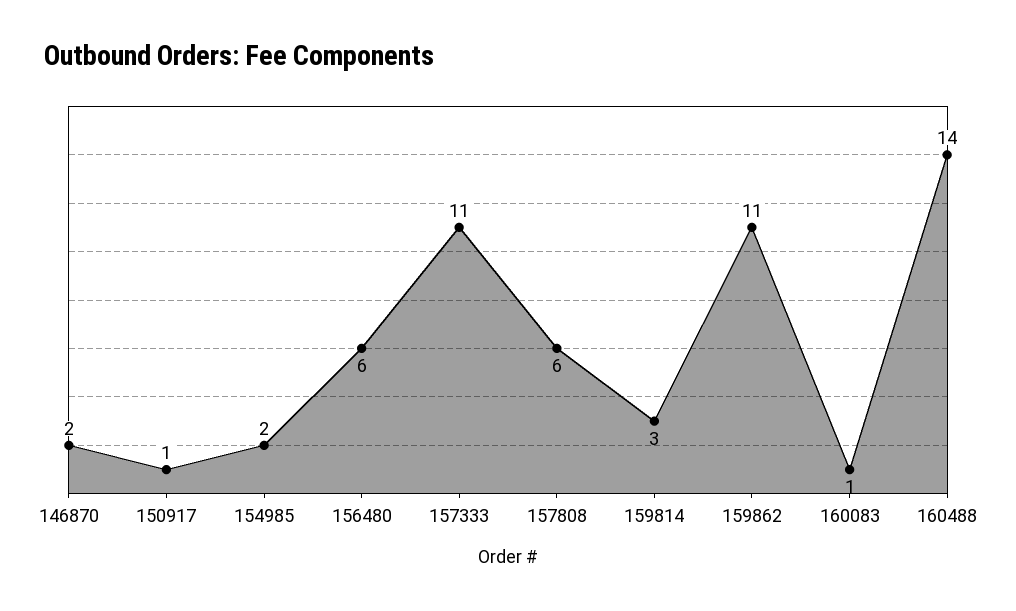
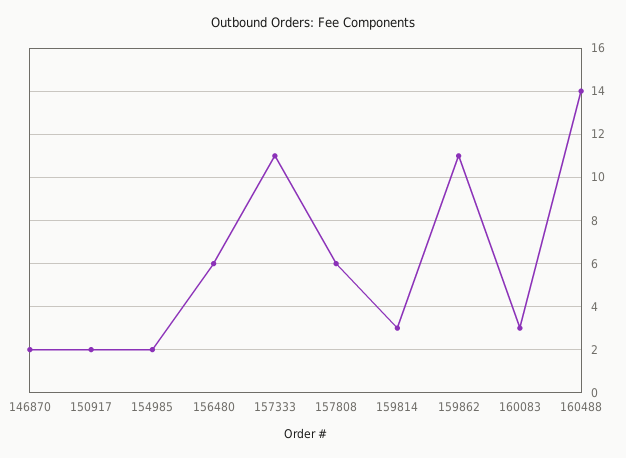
150917: 1 -> 2
160083: 1 -> 3

